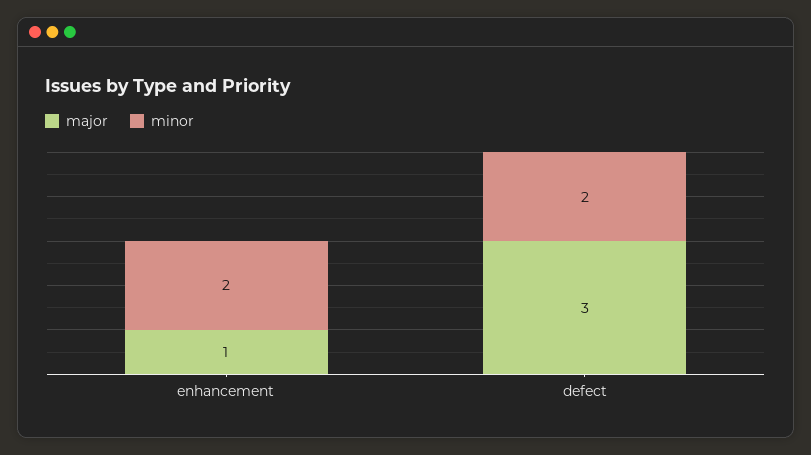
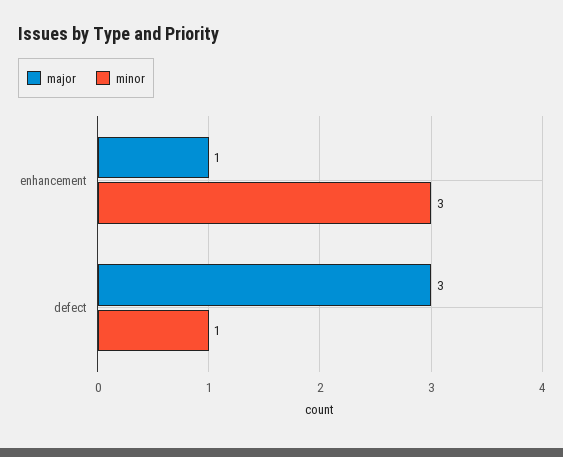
minor, enhancement: 2 -> 3
minor, defect: 2 -> 1

